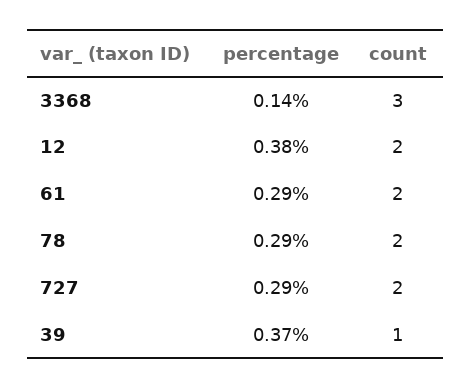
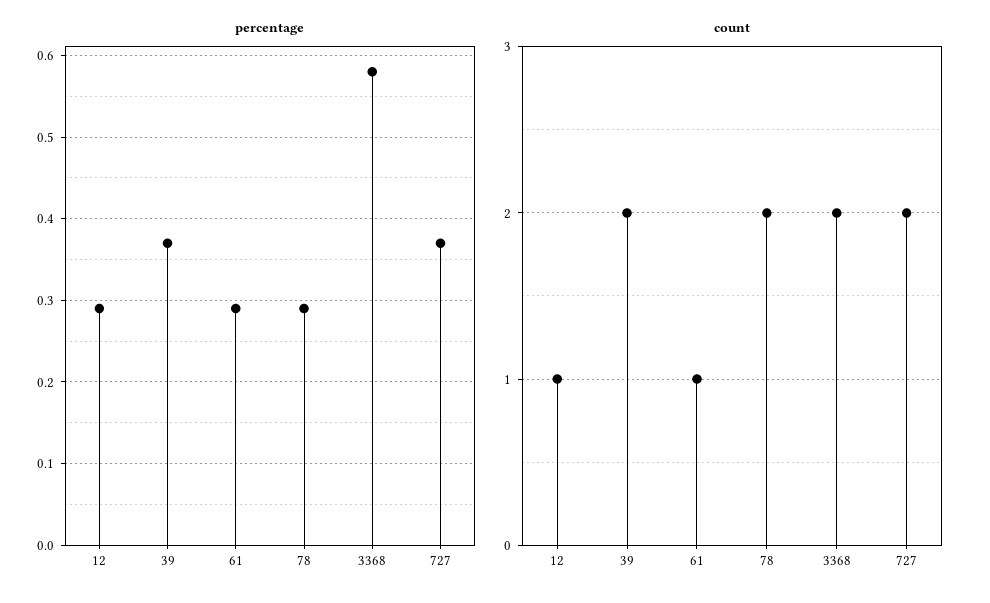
percentage, 3368: 0.14 -> 0.58
count, 3368: 3 -> 2
percentage, 12: 0.38 -> 0.29
count, 12: 2 -> 1
count, 61: 2 -> 1
percentage, 727: 0.29 -> 0.37
count, 39: 1 -> 2

